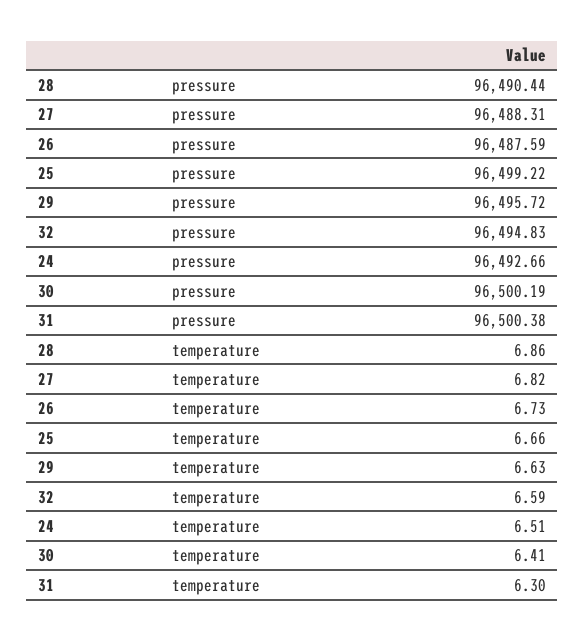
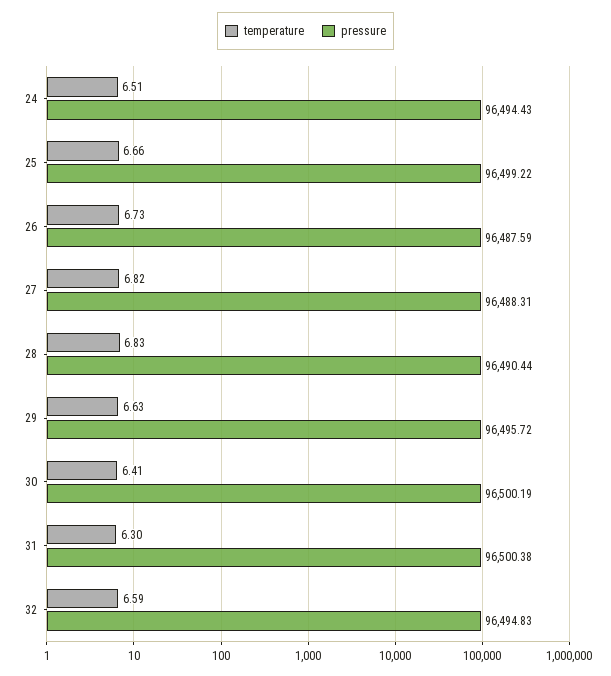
pressure, 24: 96492.66 -> 96494.43
temperature, 28: 6.86 -> 6.83

